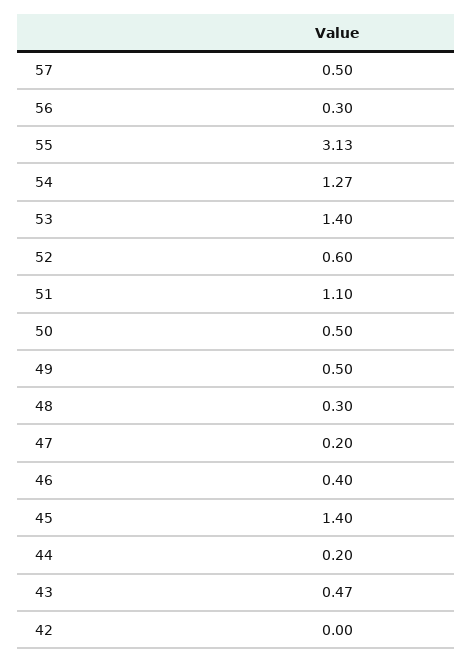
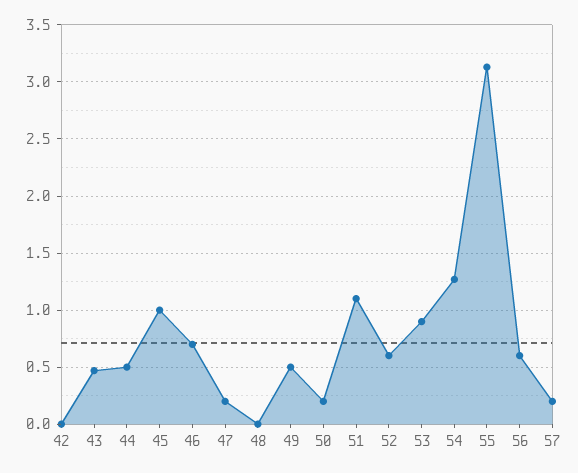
57: 0.5 -> 0.2
56: 0.3 -> 0.6
53: 1.4 -> 0.9
50: 0.5 -> 0.2
48: 0.3 -> 0
46: 0.4 -> 0.7
45: 1.4 -> 1
44: 0.2 -> 0.5

